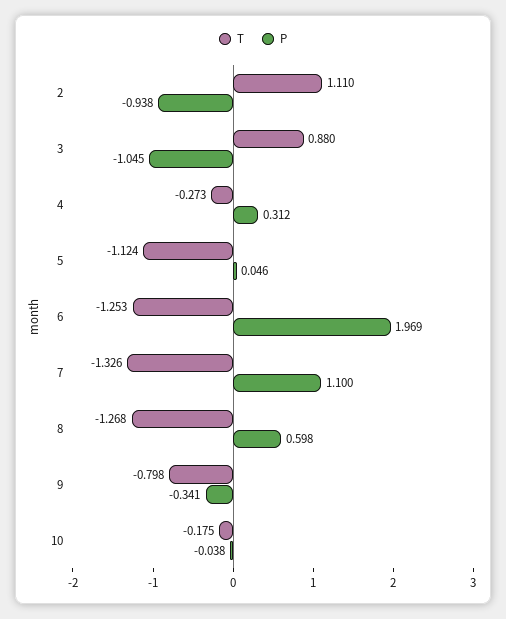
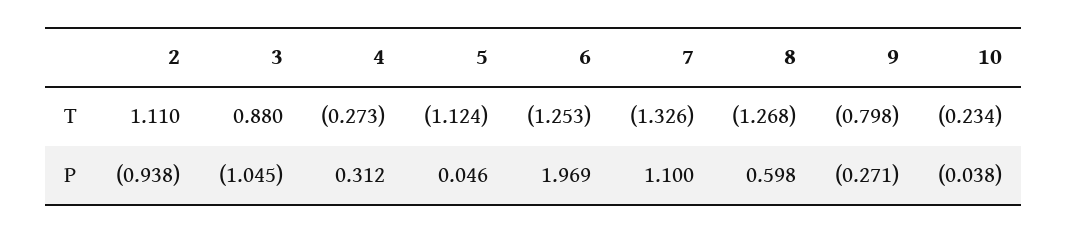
P, 9: -0.341 -> -0.271
T, 10: -0.175 -> -0.234

